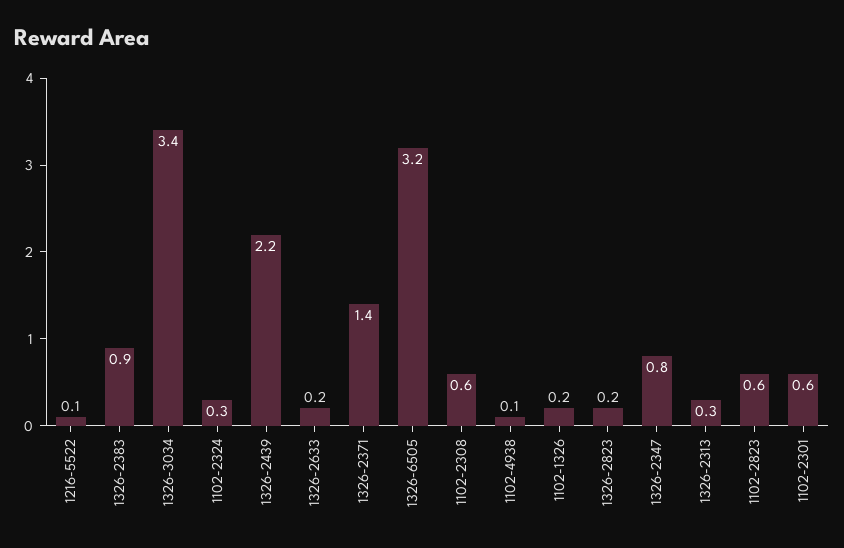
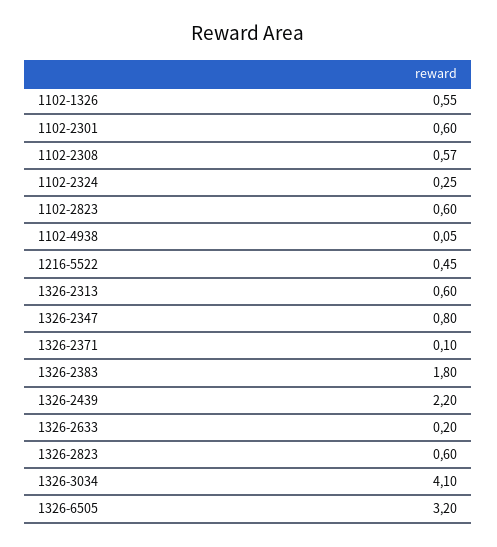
1216-5522: 0.1 -> 0.45
1326-2383: 0.9 -> 1.8
1326-3034: 3.4 -> 4.1
1326-2371: 1.4 -> 0.1
1102-1326: 0.2 -> 0.55
1326-2823: 0.2 -> 0.6
1326-2313: 0.3 -> 0.6

